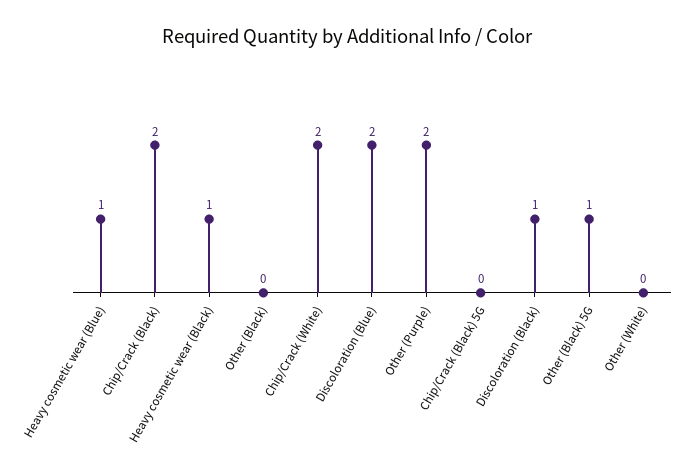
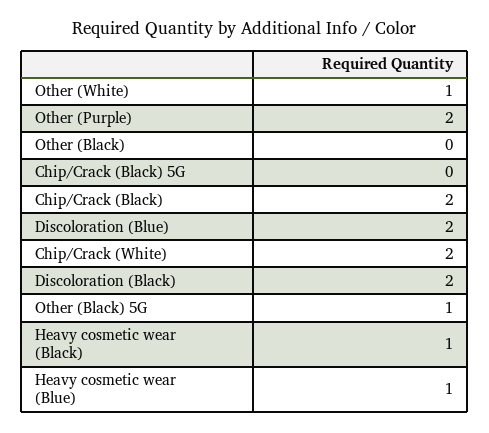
Discoloration (Black): 1 -> 2
Other (White): 0 -> 1

